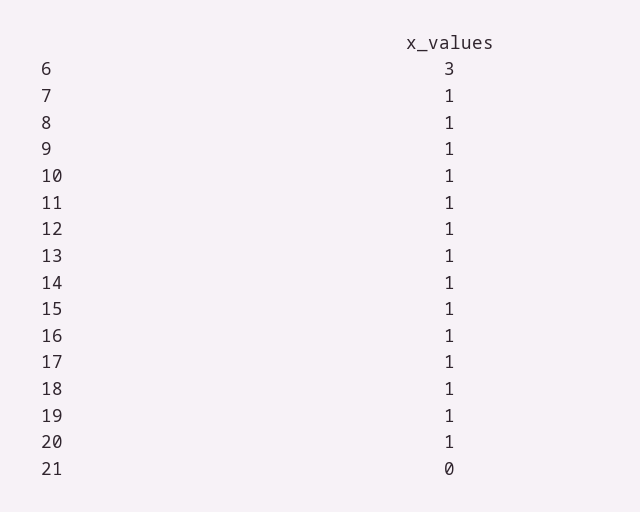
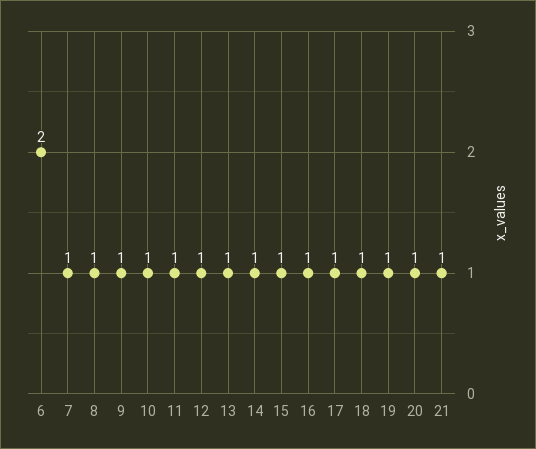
6: 3 -> 2
21: 0 -> 1

